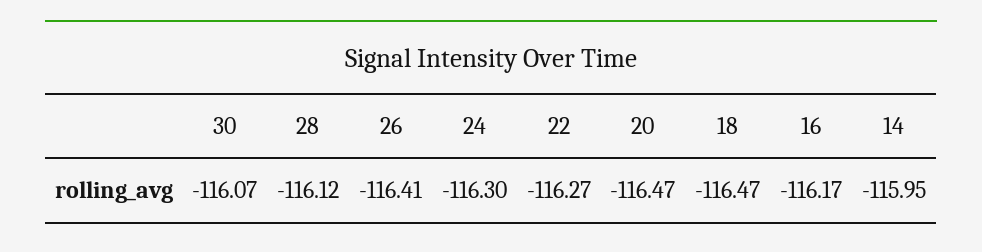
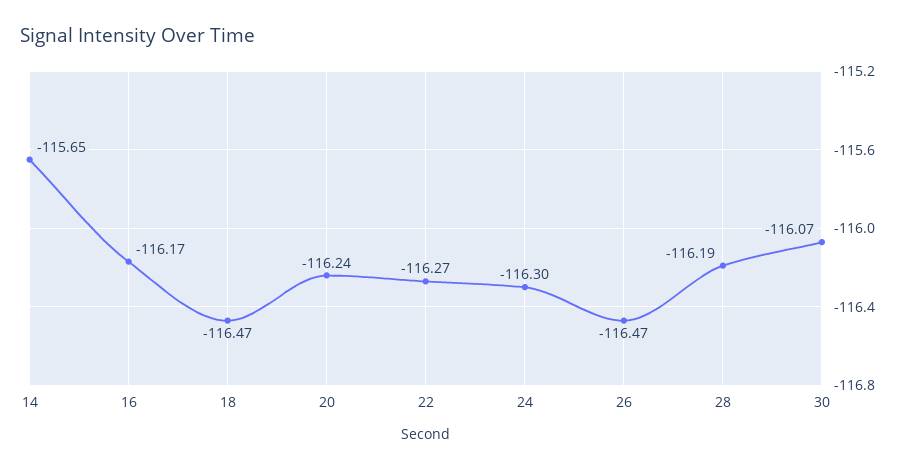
28: -116.12 -> -116.19
26: -116.41 -> -116.47
20: -116.47 -> -116.24
14: -115.95 -> -115.65

